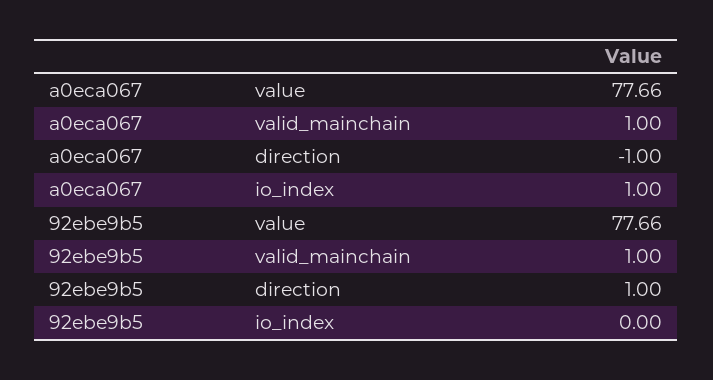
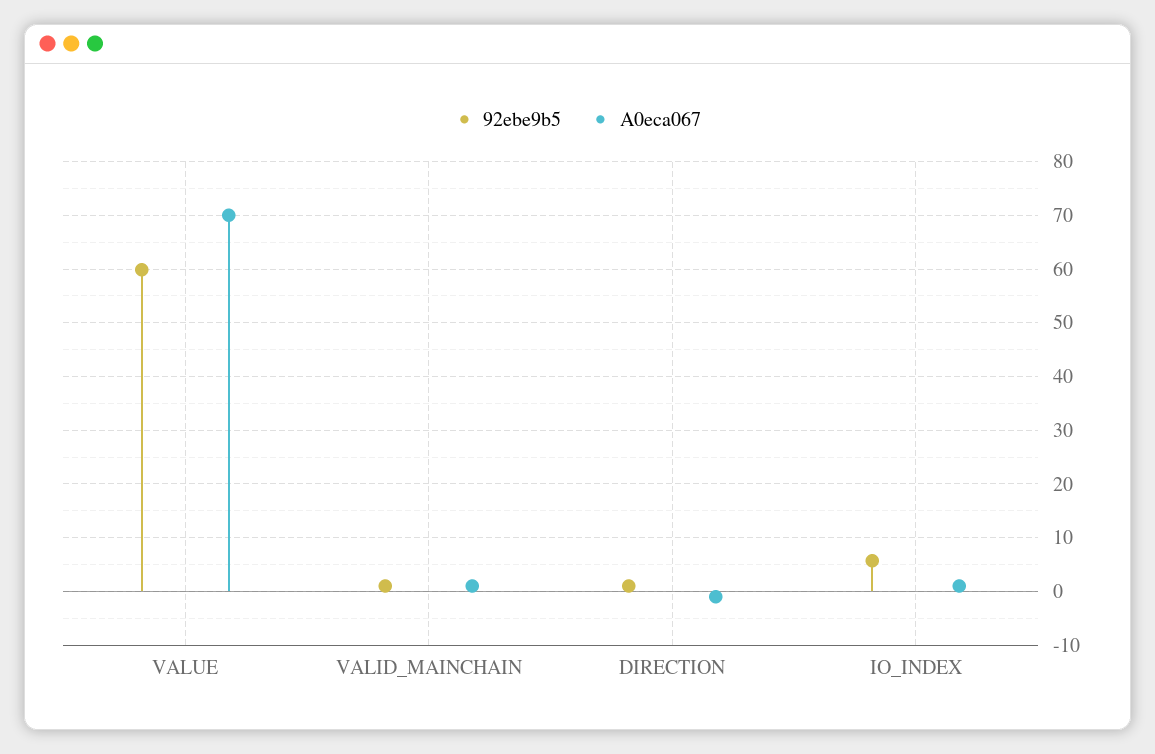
a0eca067, value: 77.66 -> 70
92ebe9b5, value: 77.66 -> 60
92ebe9b5, io_index: 0 -> 6

